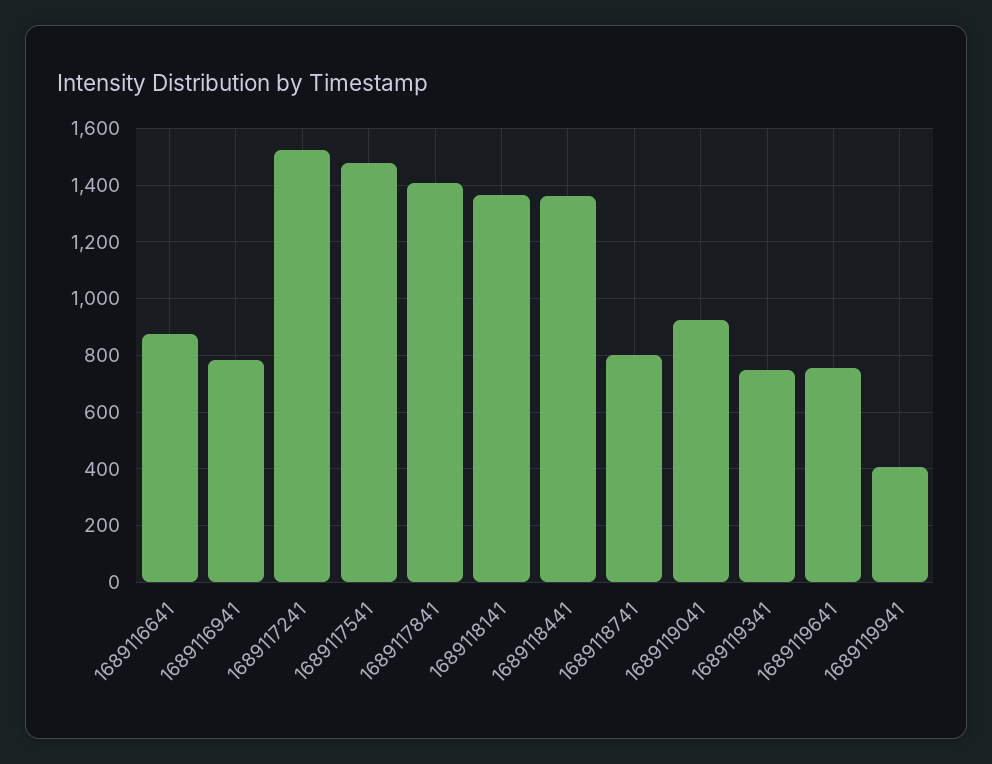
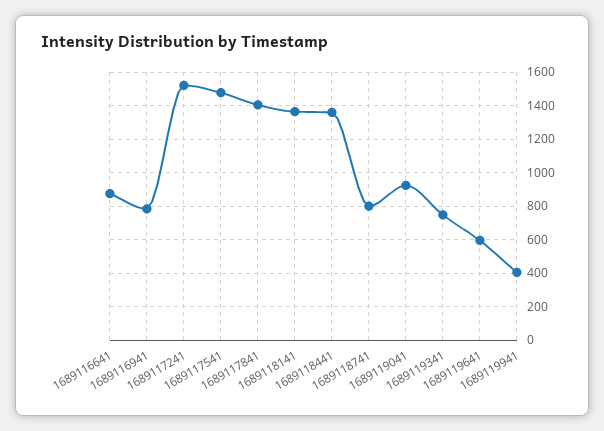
1689119641: 750 -> 600

